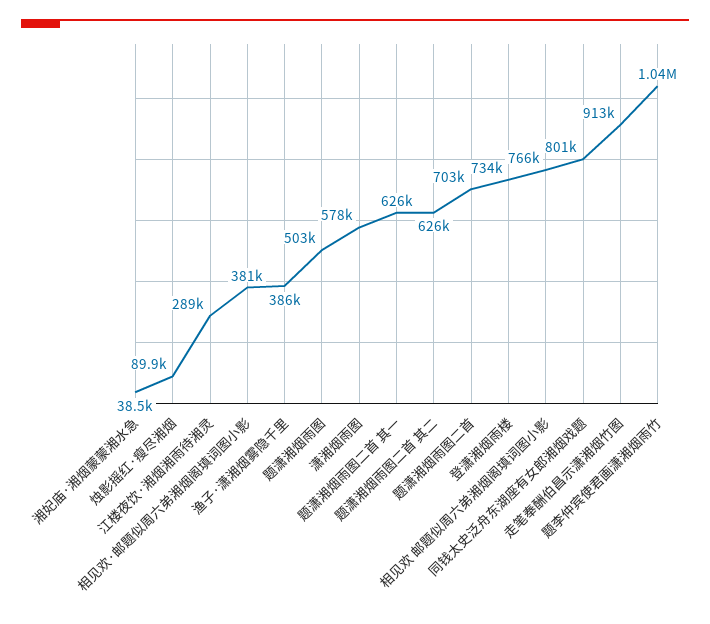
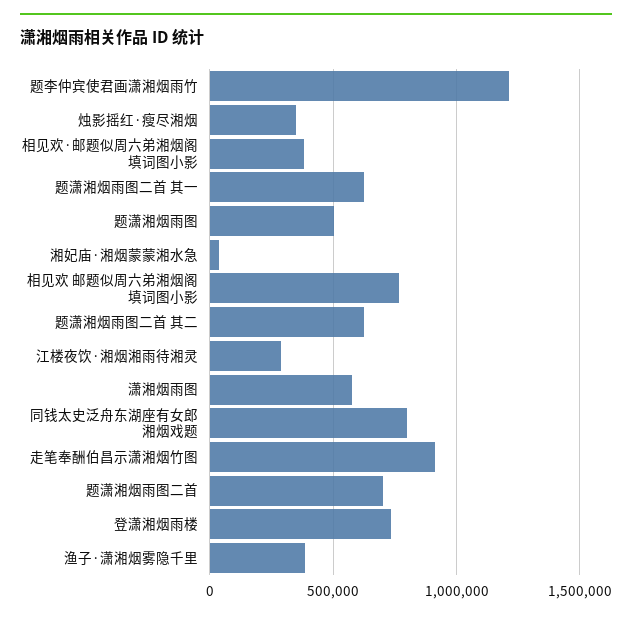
烛影摇红·瘦尽湘烟: 89900 -> 350000
题李仲宾使君画潇湘烟雨竹: 1040000 -> 1200000

